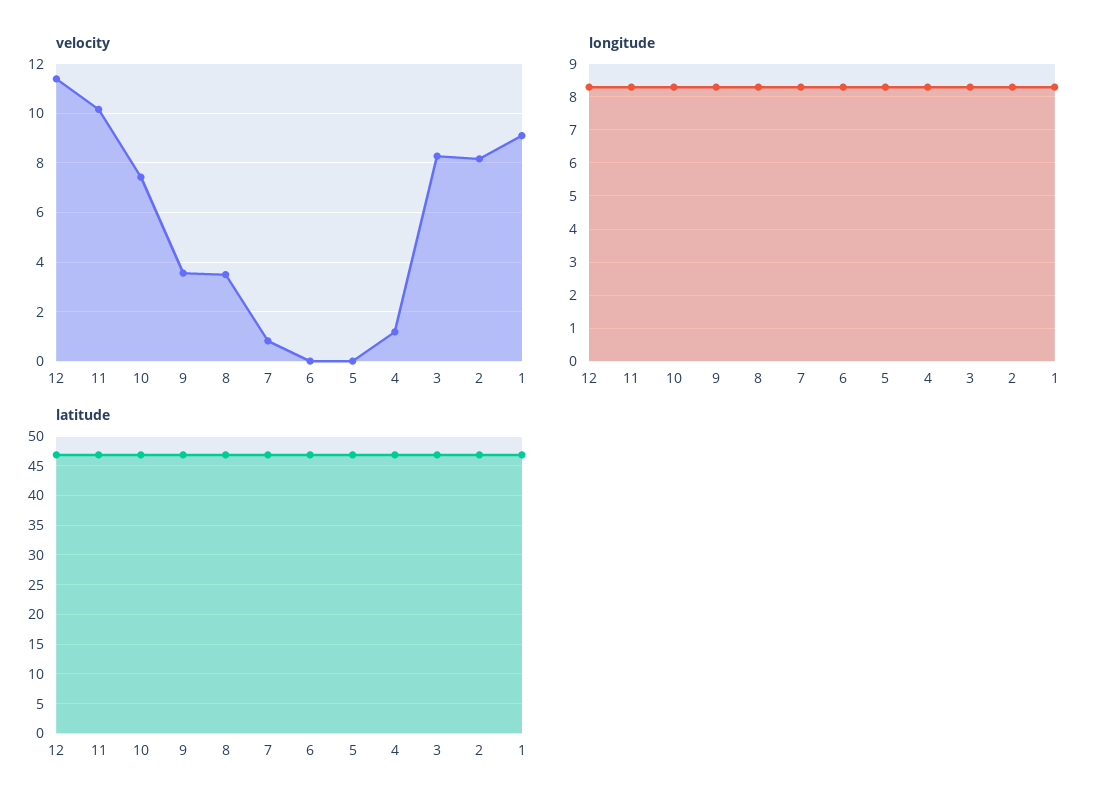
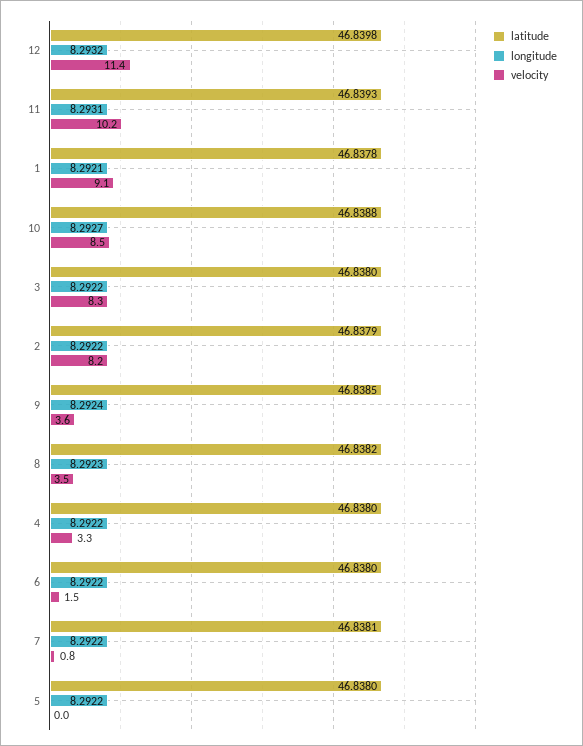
velocity, 10: 7.5 -> 8.5
velocity, 6: 0 -> 1.5
velocity, 4: 1.25 -> 3.3

